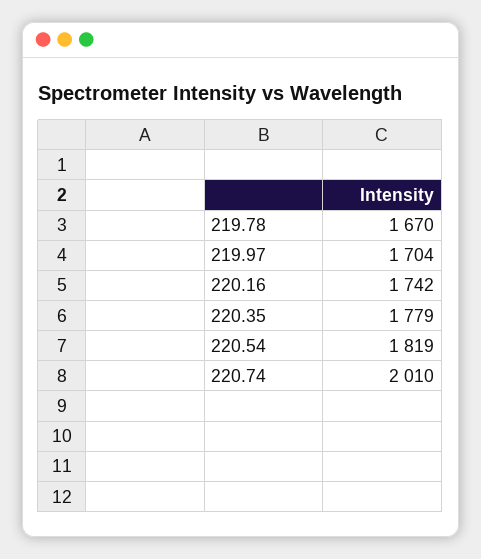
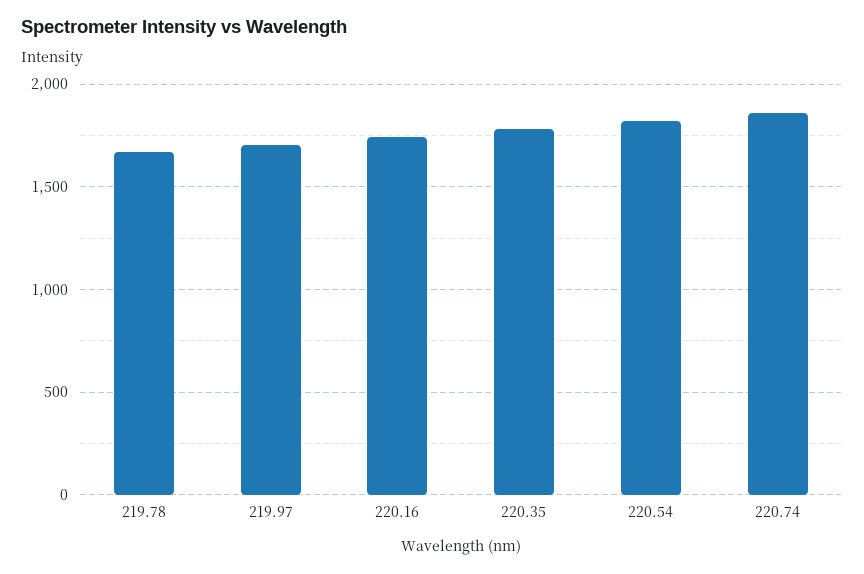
220.74: 2010 -> 1850

